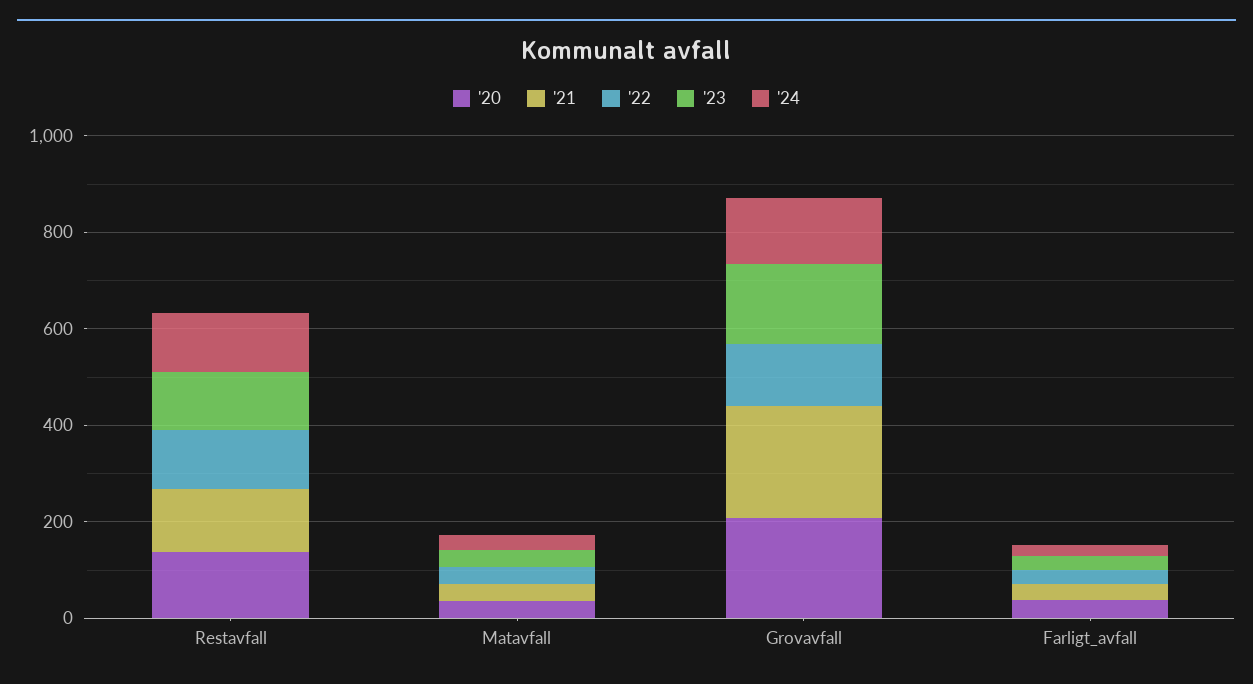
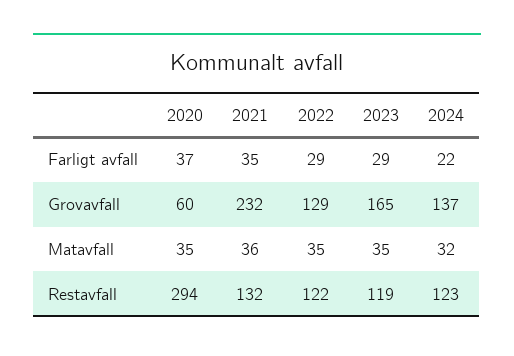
'20, Restavfall: 150 -> 294
'20, Grovavfall: 200 -> 60

